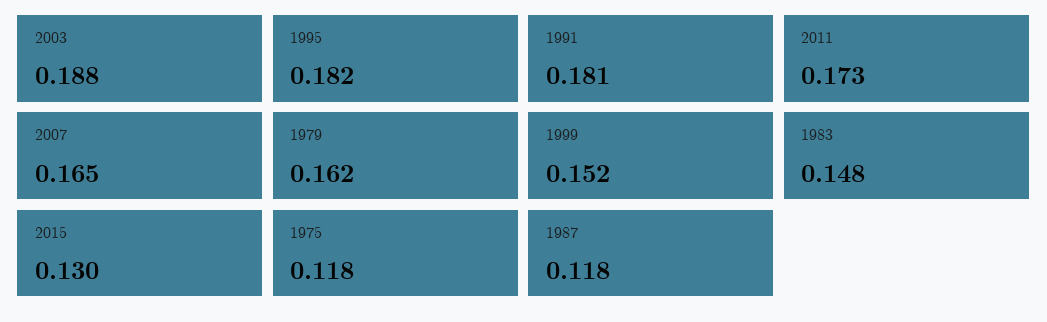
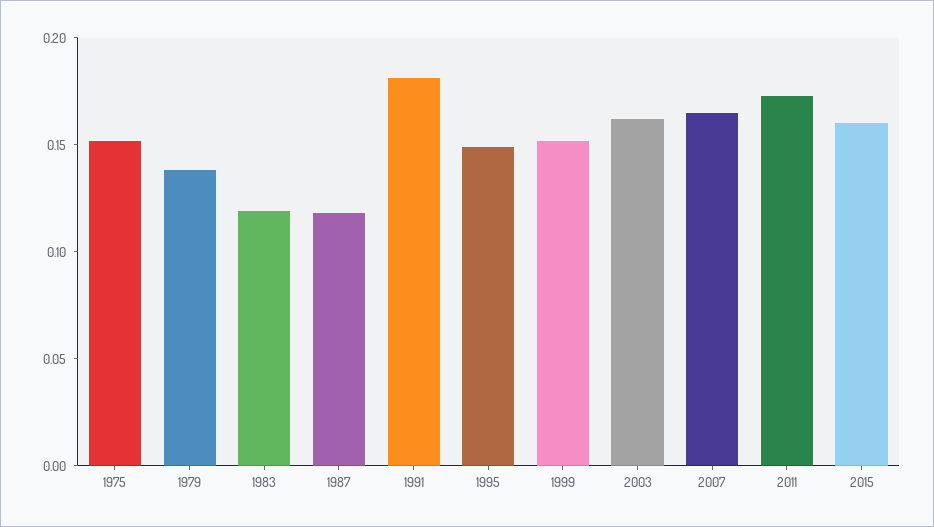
2003: 0.188 -> 0.16
1995: 0.182 -> 0.15
1979: 0.162 -> 0.14
1983: 0.148 -> 0.12
2015: 0.13 -> 0.16
1975: 0.118 -> 0.15

